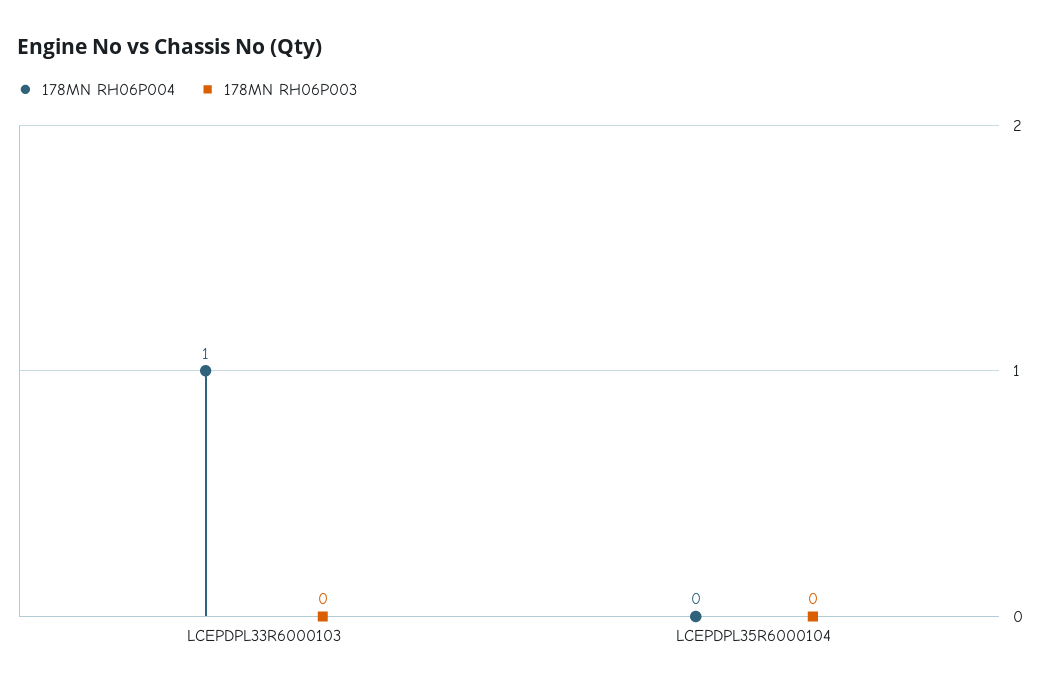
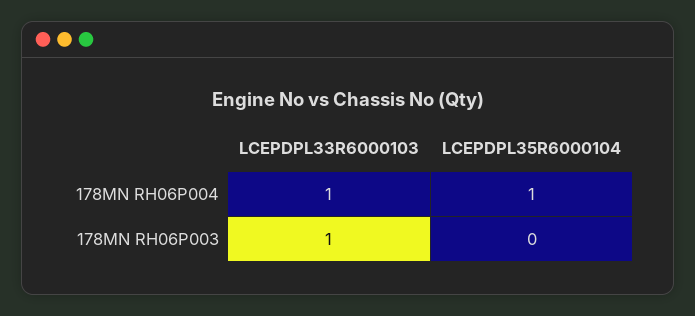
178MN RH06P003, LCEPDPL33R6000103: 0 -> 1
178MN RH06P004, LCEPDPL35R6000104: 0 -> 1

